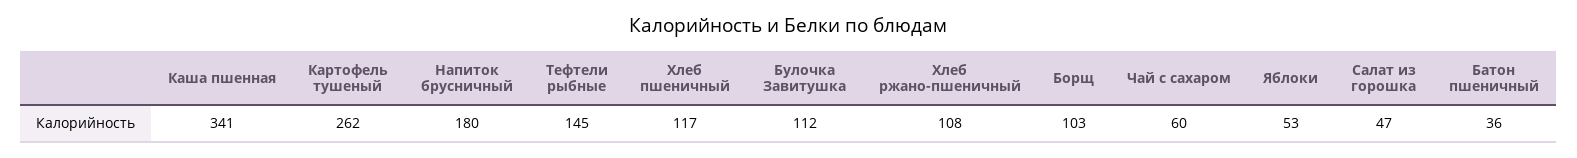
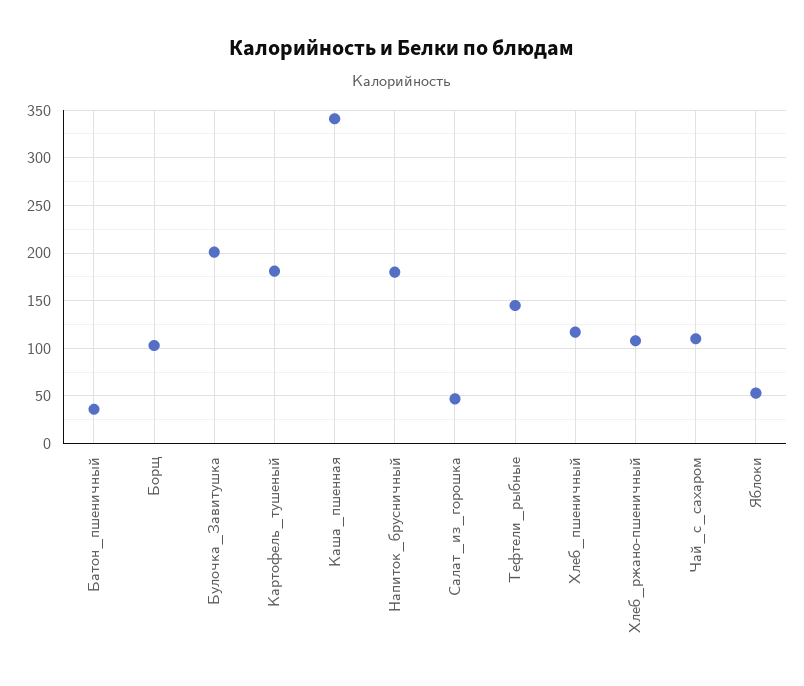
Картофель тушеный: 262 -> 180
Булочка Завитушка: 112 -> 200
Чай с сахаром: 60 -> 110

